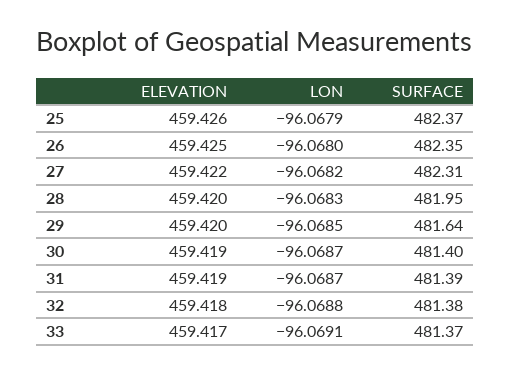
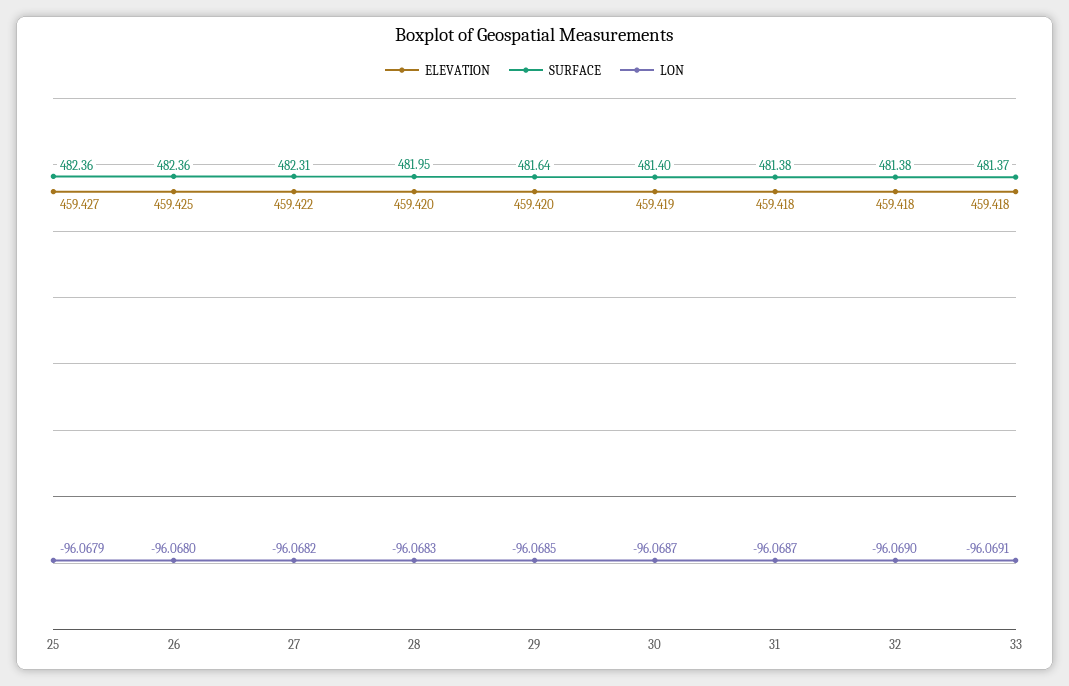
ELEVATION, 25: 459.426 -> 459.427
SURFACE, 25: 482.37 -> 482.36
SURFACE, 26: 482.35 -> 482.36
ELEVATION, 31: 459.419 -> 459.418
SURFACE, 31: 481.39 -> 481.38
LON, 32: -96.0688 -> -96.069
ELEVATION, 33: 459.417 -> 459.418

